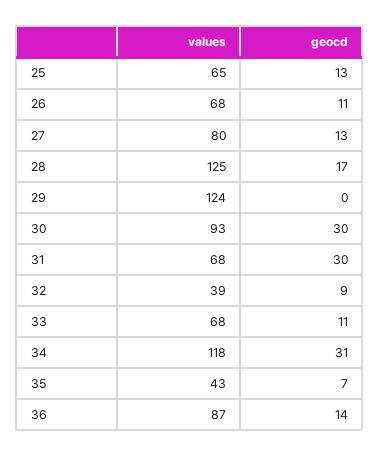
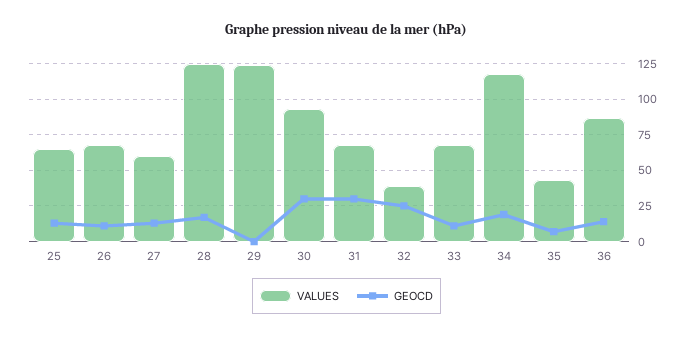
values, 27: 80 -> 60
geocd, 32: 9 -> 25
geocd, 34: 31 -> 20

